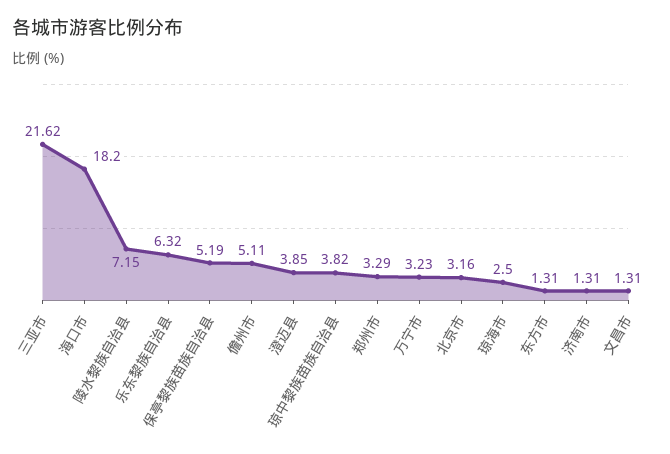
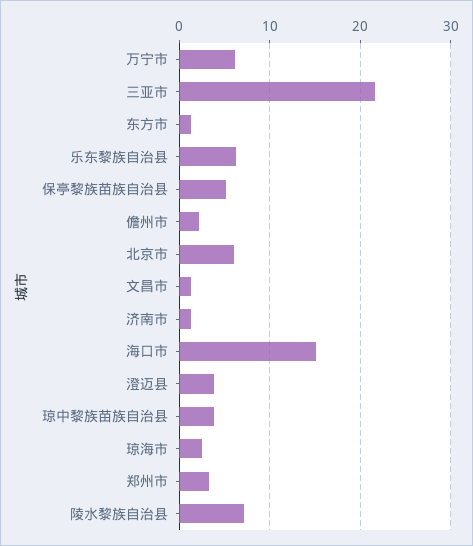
海口市: 18.2 -> 15
儋州市: 5.11 -> 2
万宁市: 3.23 -> 6
北京市: 3.16 -> 6

